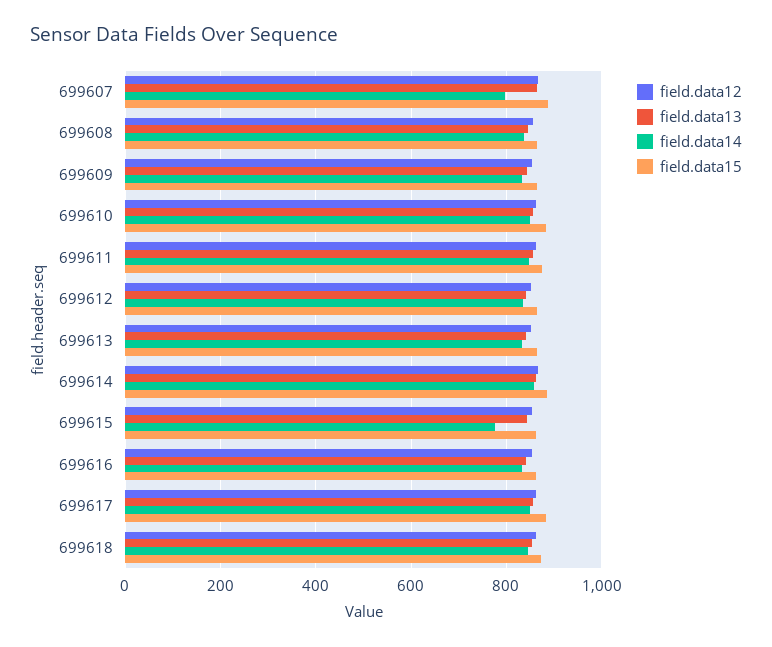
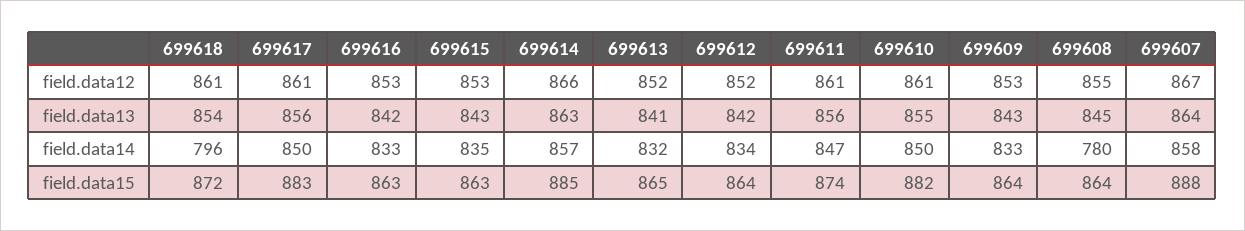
field.data14, 699607: 800 -> 858
field.data14, 699608: 840 -> 780
field.data14, 699615: 780 -> 835
field.data14, 699618: 840 -> 796

